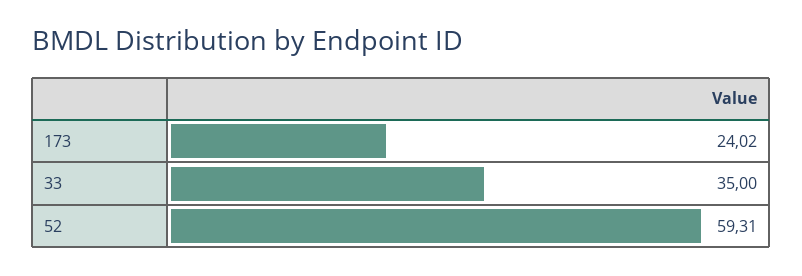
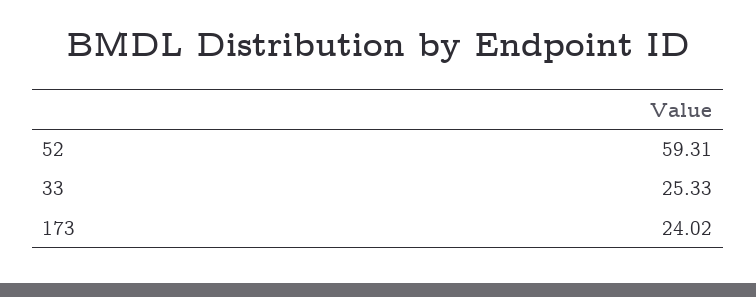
33: 35 -> 25.33

